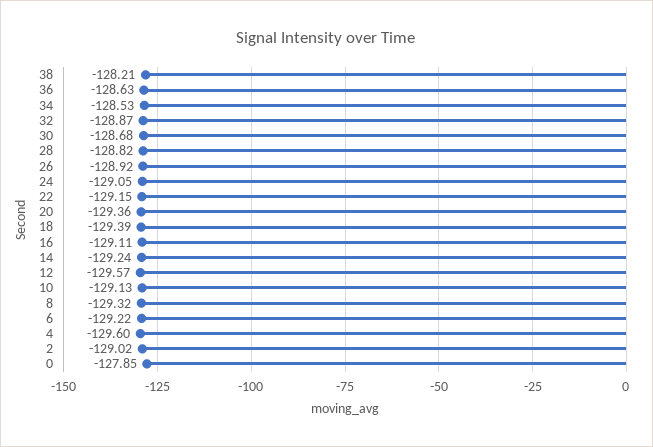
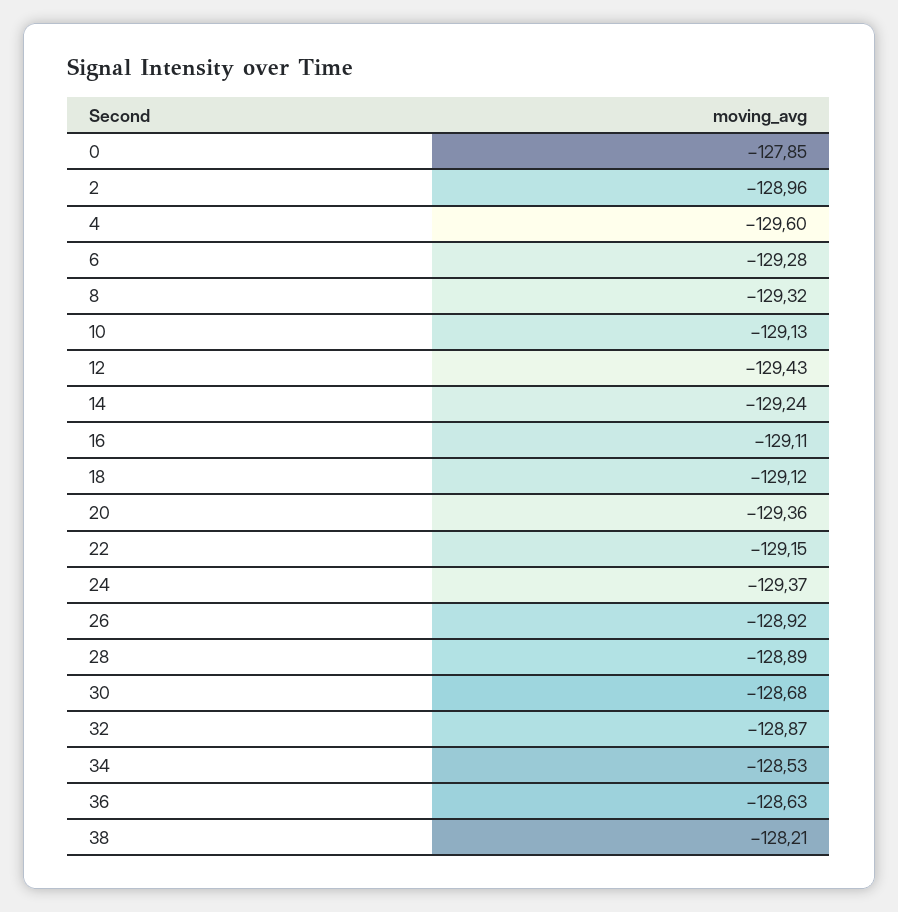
28: -128.82 -> -128.89
24: -129.05 -> -129.37
18: -129.39 -> -129.12
12: -129.57 -> -129.43
6: -129.22 -> -129.28
2: -129.02 -> -128.96

